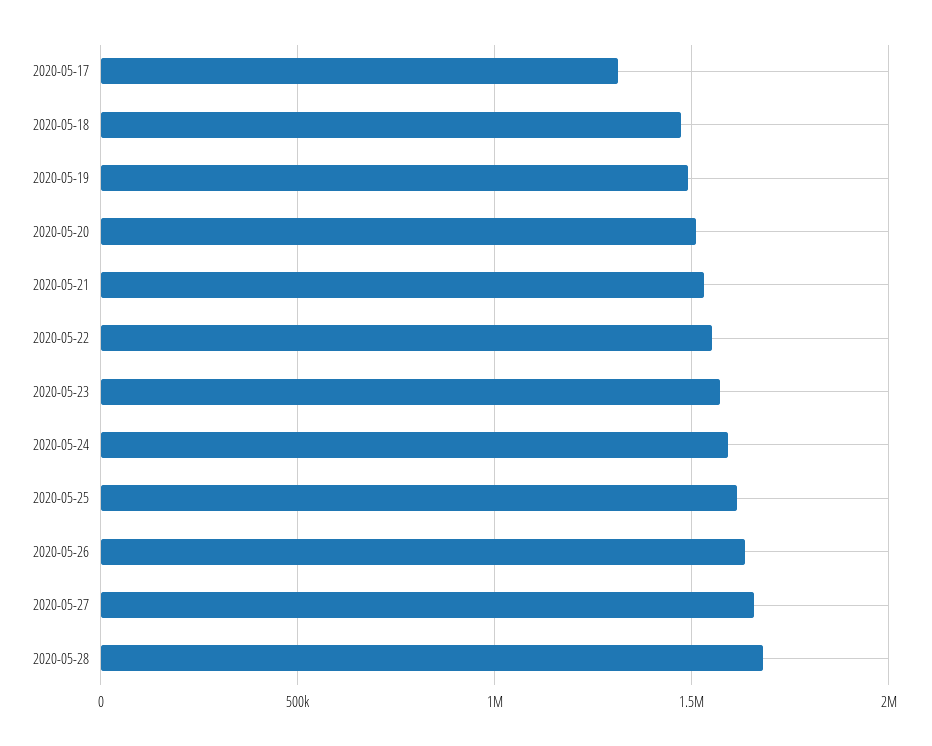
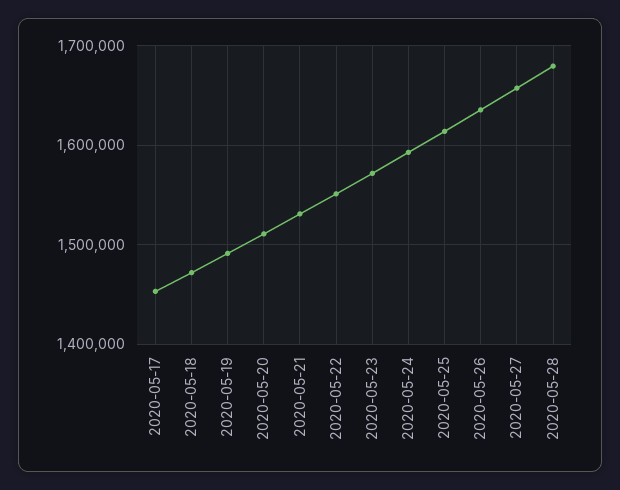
2020-05-17: 1300000 -> 1450000

